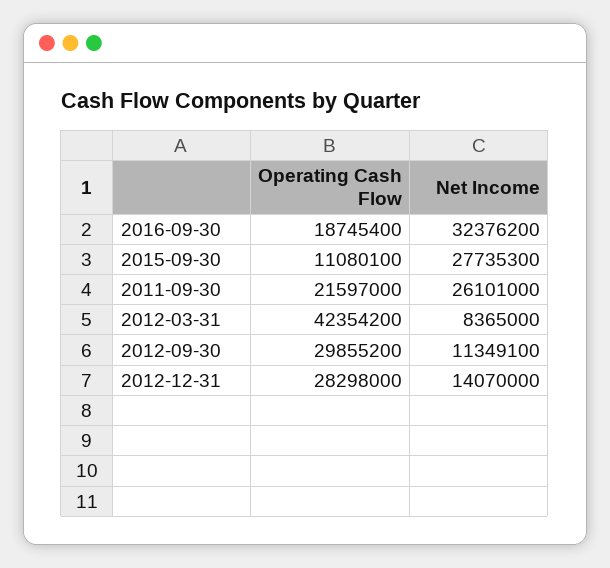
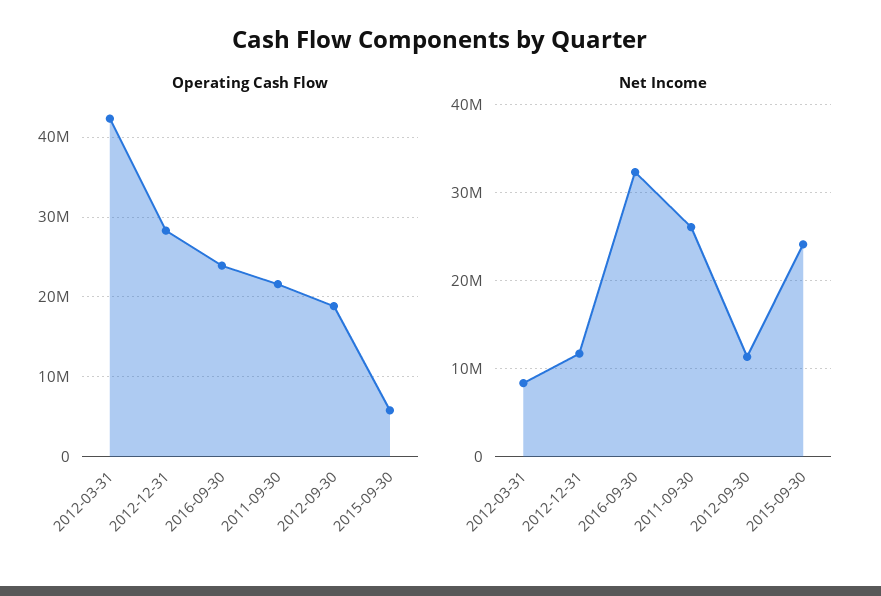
Operating Cash Flow, 2016-09-30: 18745400 -> 24000000
Operating Cash Flow, 2015-09-30: 11080100 -> 6000000
Net Income, 2015-09-30: 27735300 -> 24000000
Operating Cash Flow, 2012-09-30: 29855200 -> 19000000
Net Income, 2012-12-31: 14070000 -> 12000000

